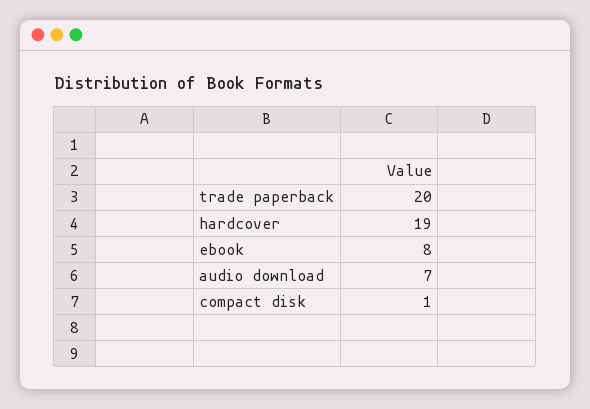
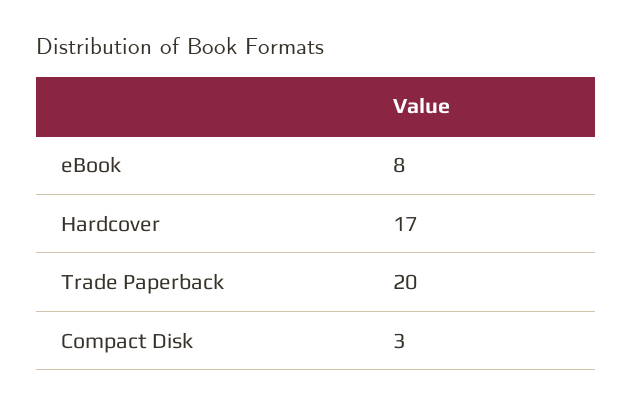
hardcover: 19 -> 17
audio download: 7 -> none
compact disk: 1 -> 3

